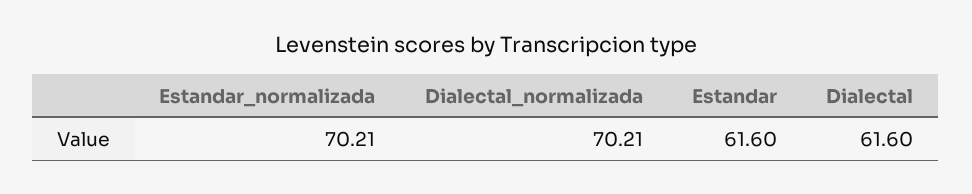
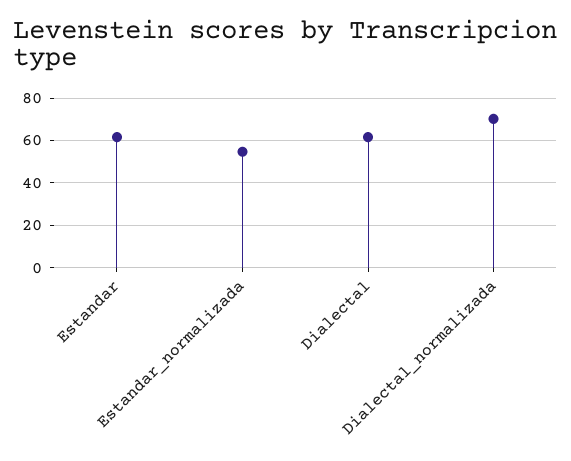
Estandar_normalizada: 70.21 -> 55

